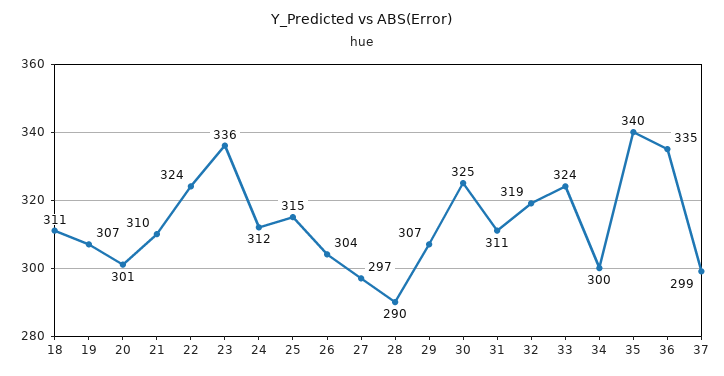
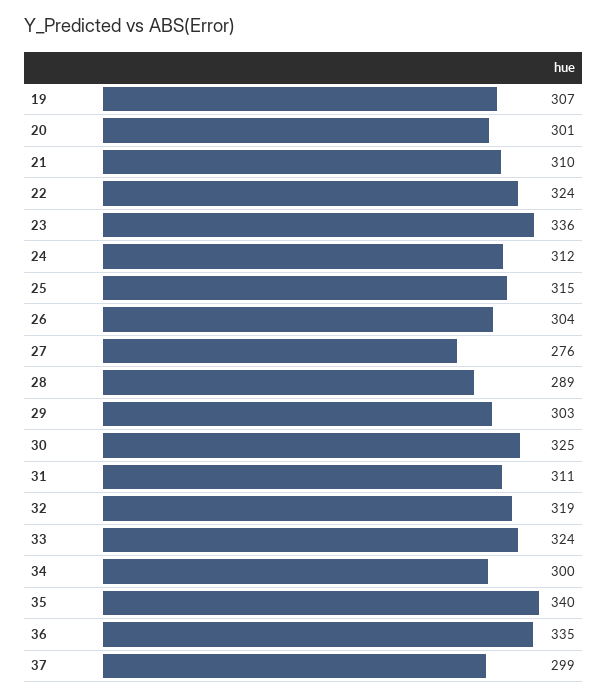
18: 311 -> none
27: 297 -> 276
28: 290 -> 289
29: 307 -> 303

